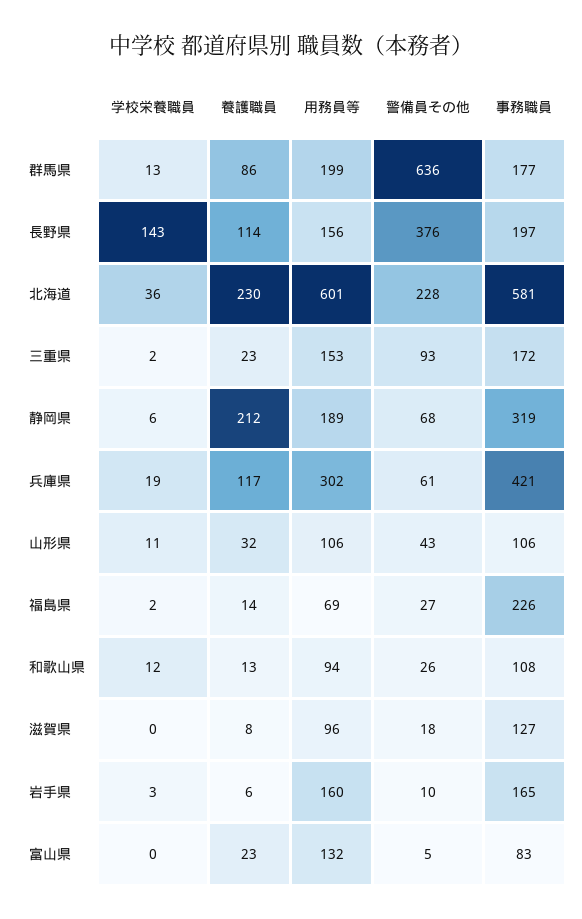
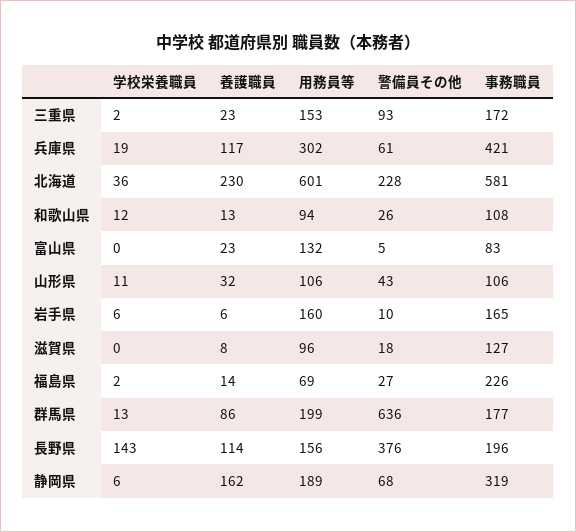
事務職員, 長野県: 197 -> 196
養護職員, 静岡県: 212 -> 162
学校栄養職員, 岩手県: 3 -> 6

